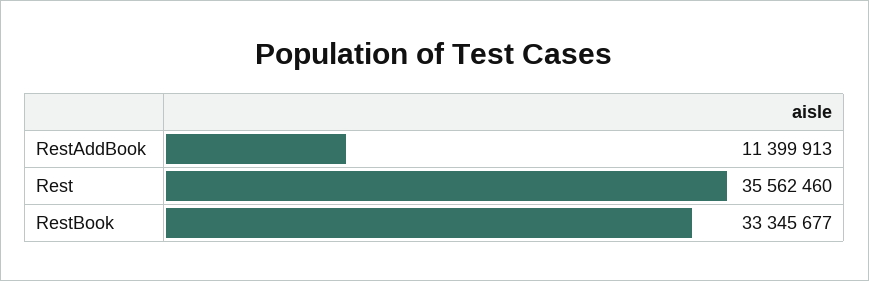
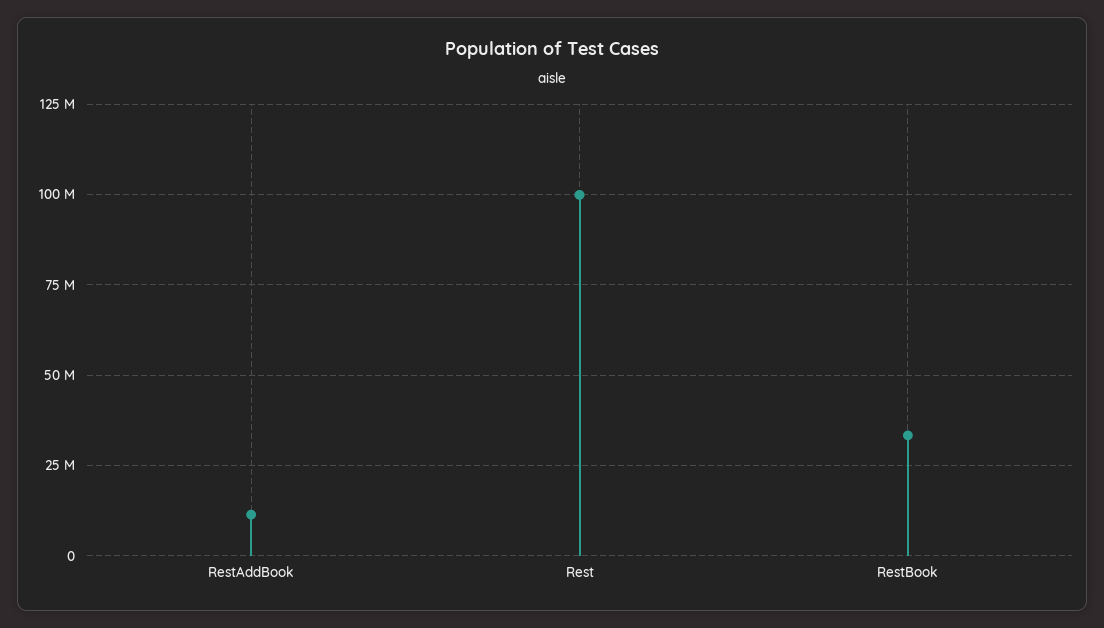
Rest: 35562460 -> 100000000

